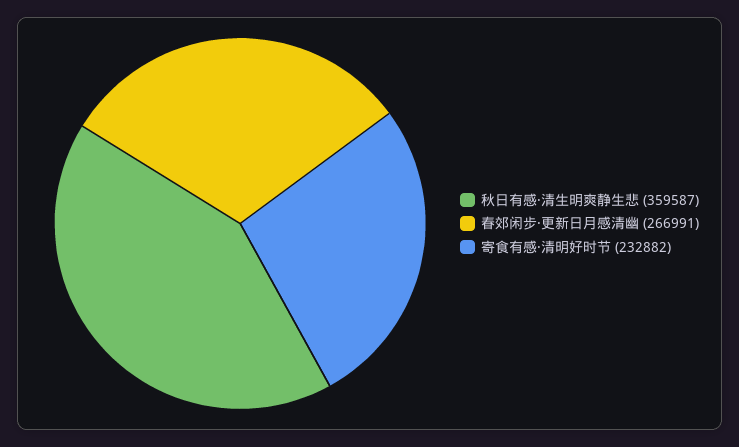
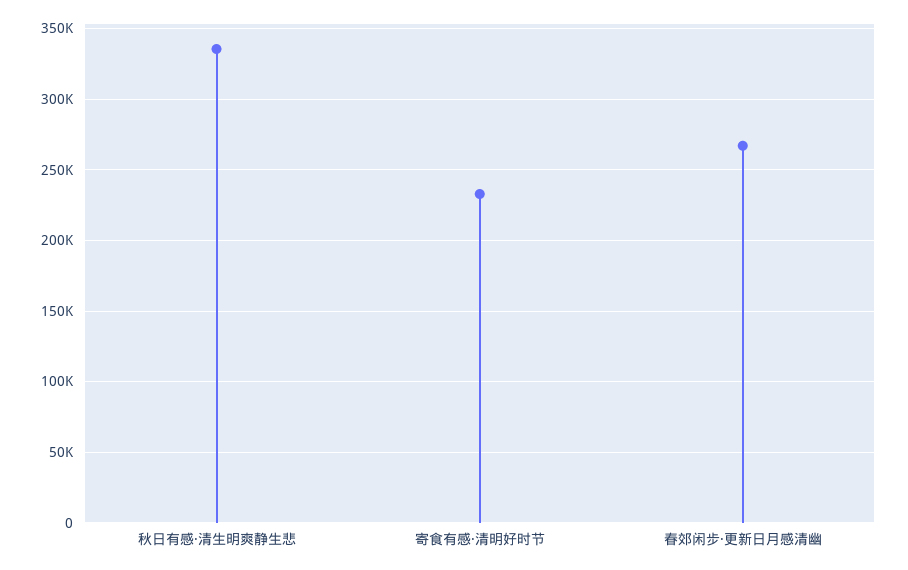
秋日有感·清生明爽静生悲: 359587 -> 335000

